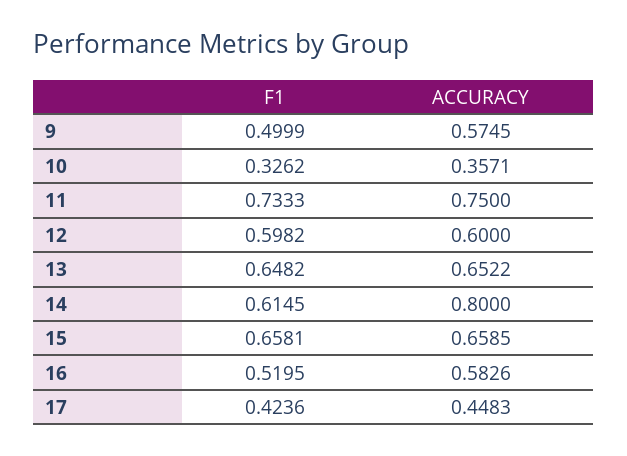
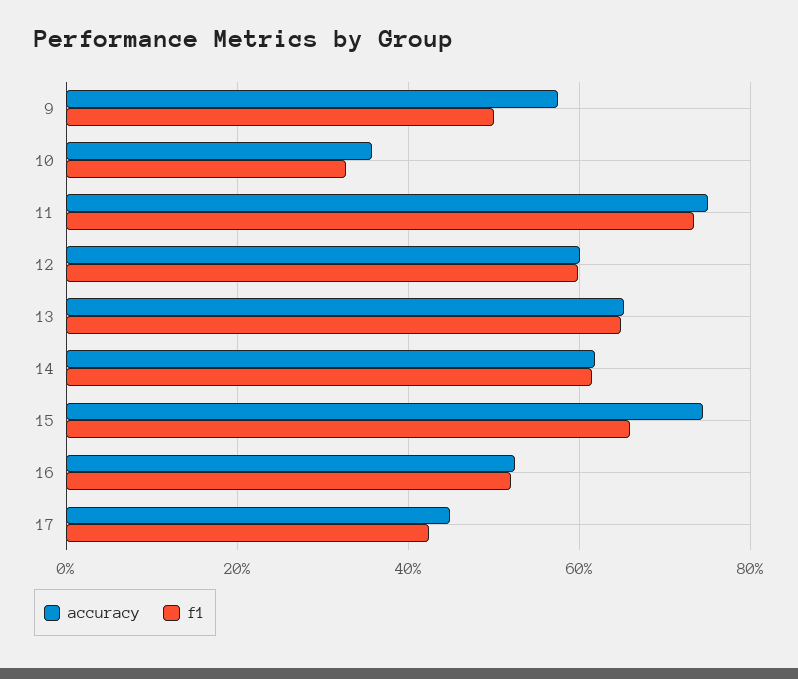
ACCURACY, 14: 0.8 -> 0.62
ACCURACY, 15: 0.6585 -> 0.74
ACCURACY, 16: 0.5826 -> 0.52

